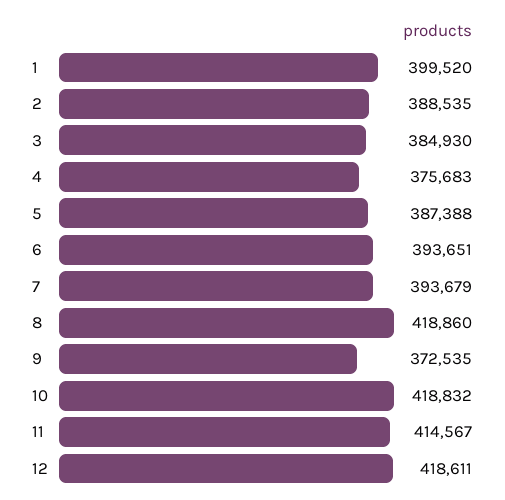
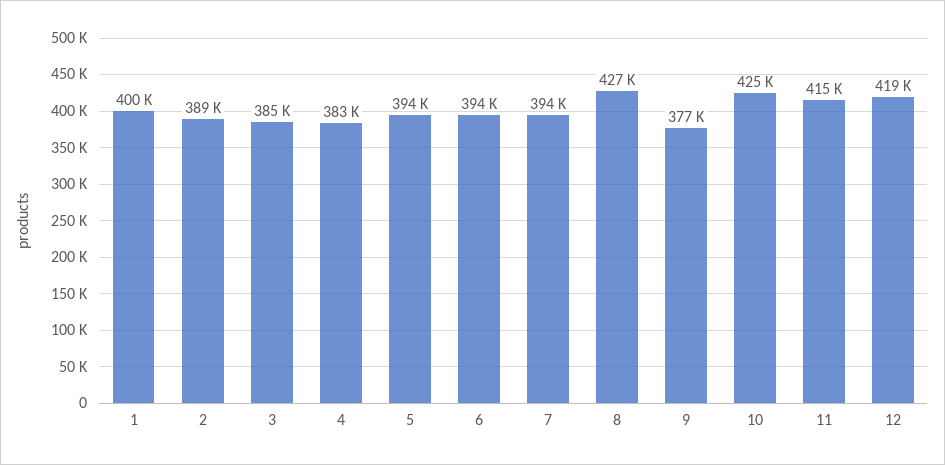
4: 375683 -> 383000
5: 387388 -> 394000
8: 418860 -> 427000
9: 372535 -> 377000
10: 418832 -> 425000

